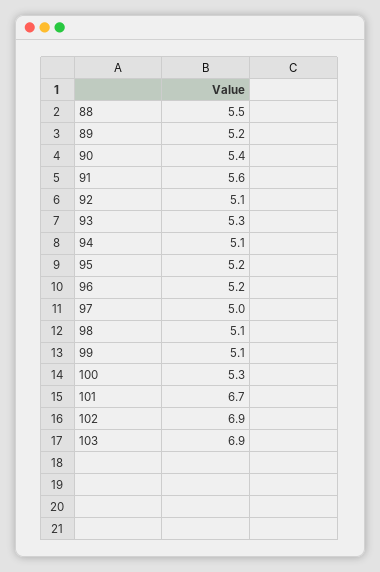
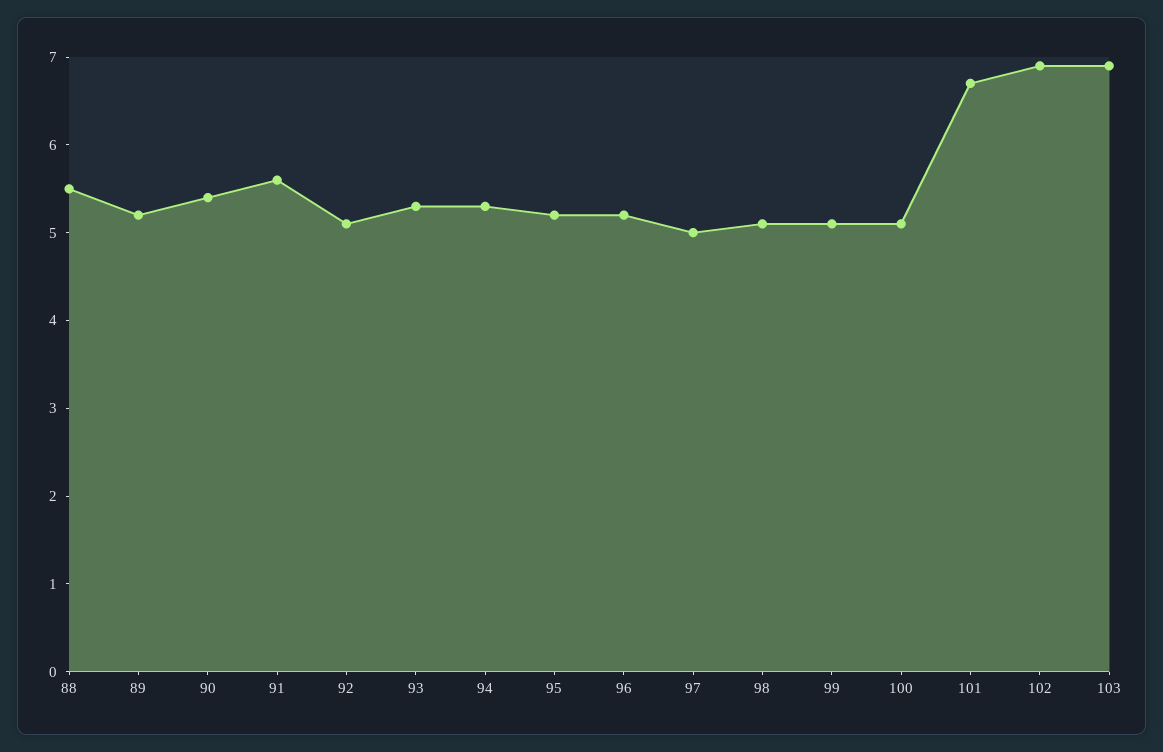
94: 5.1 -> 5.3
100: 5.3 -> 5.1

